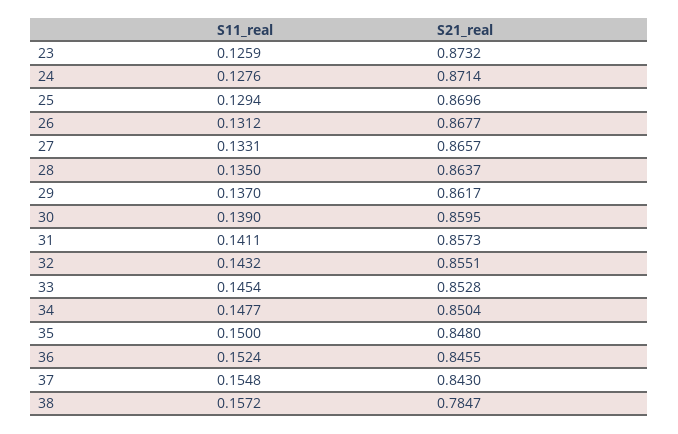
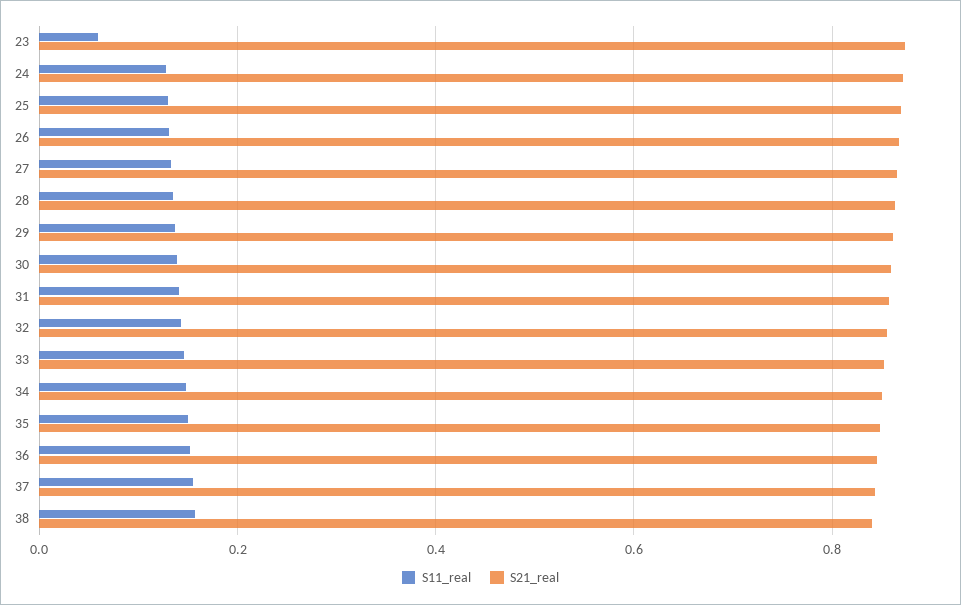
S11_real, 23: 0.1259 -> 0.06
S21_real, 38: 0.7847 -> 0.84

